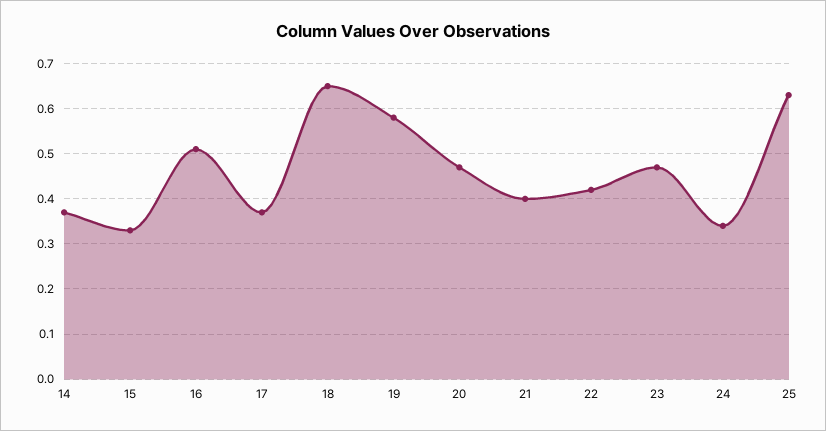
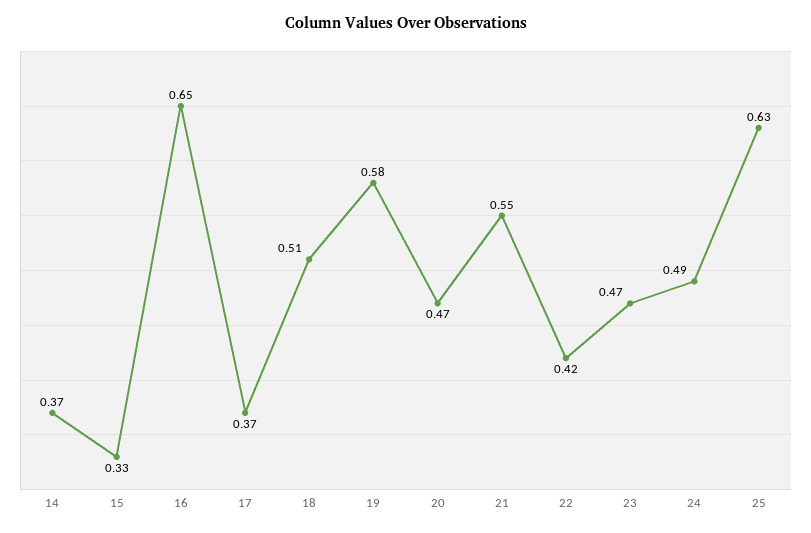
16: 0.5 -> 0.65
18: 0.65 -> 0.51
21: 0.4 -> 0.55
24: 0.35 -> 0.49

